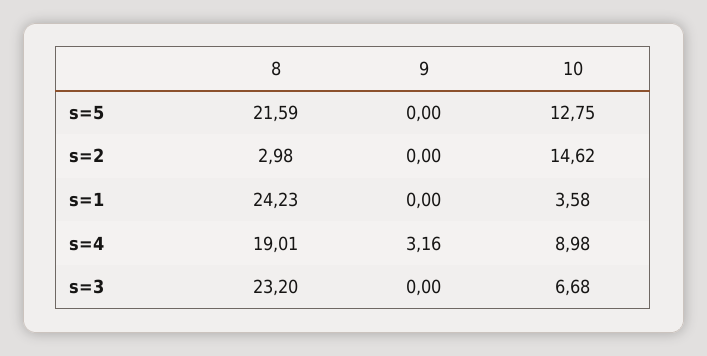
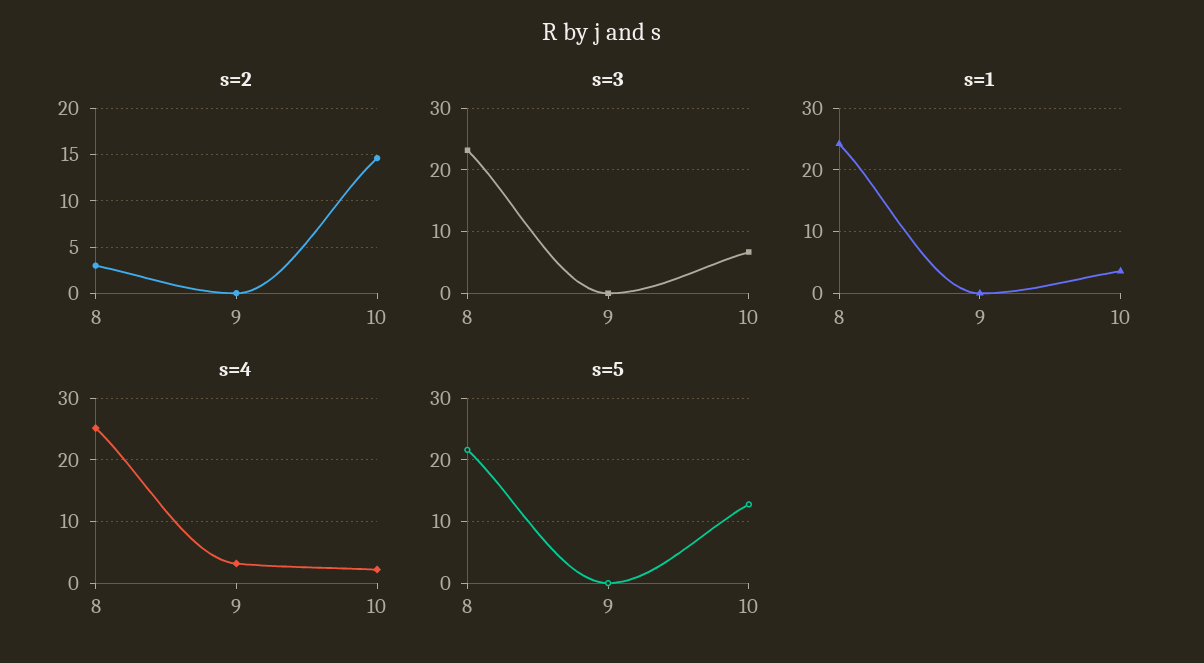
s=4, 8: 19.01 -> 25
s=4, 10: 8.98 -> 2

